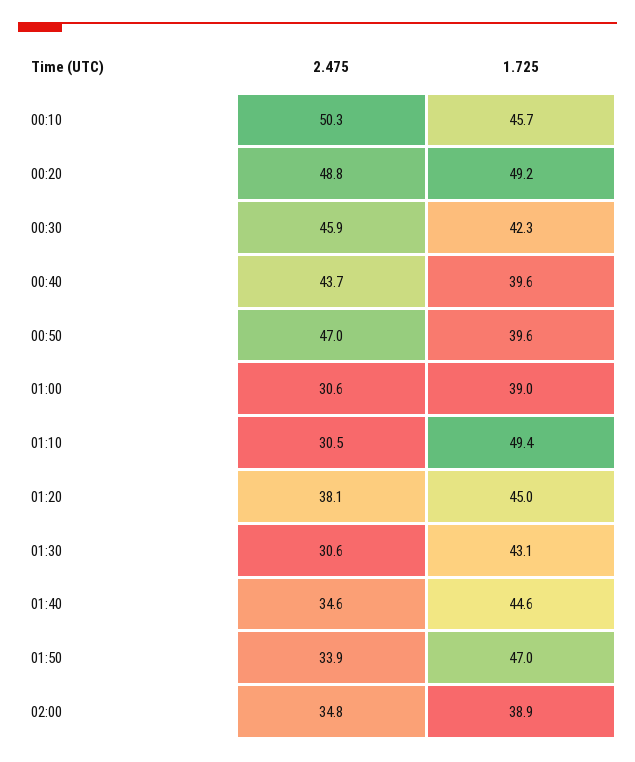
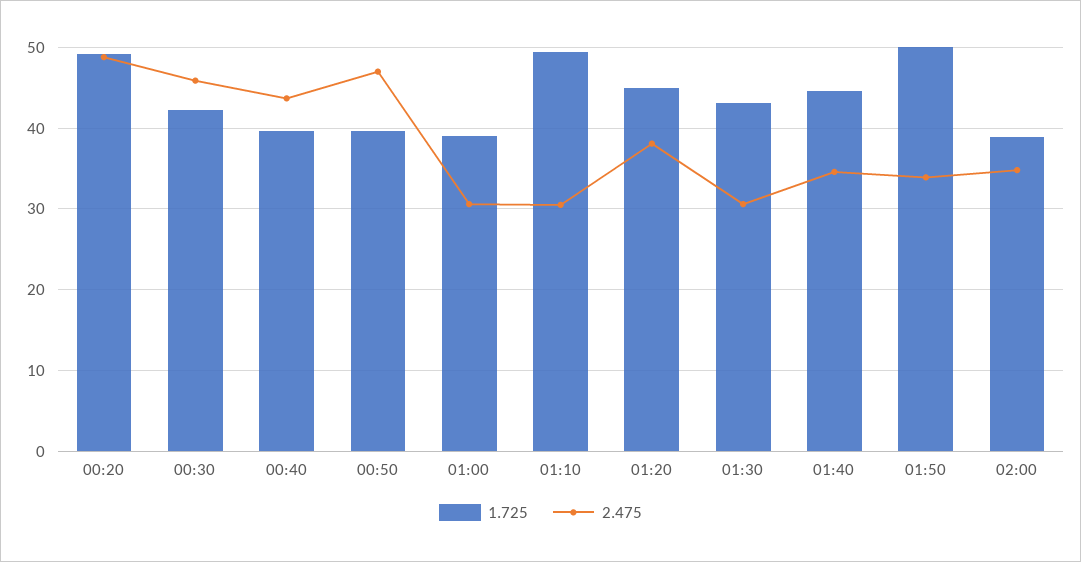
2.475, 00:10: 50.3 -> none
1.725, 00:10: 45.7 -> none
1.725, 01:50: 47 -> 50

